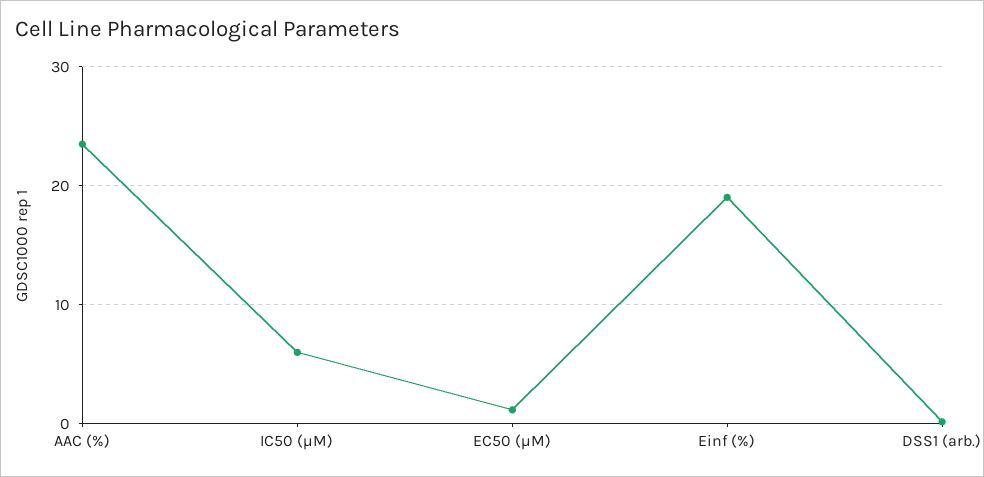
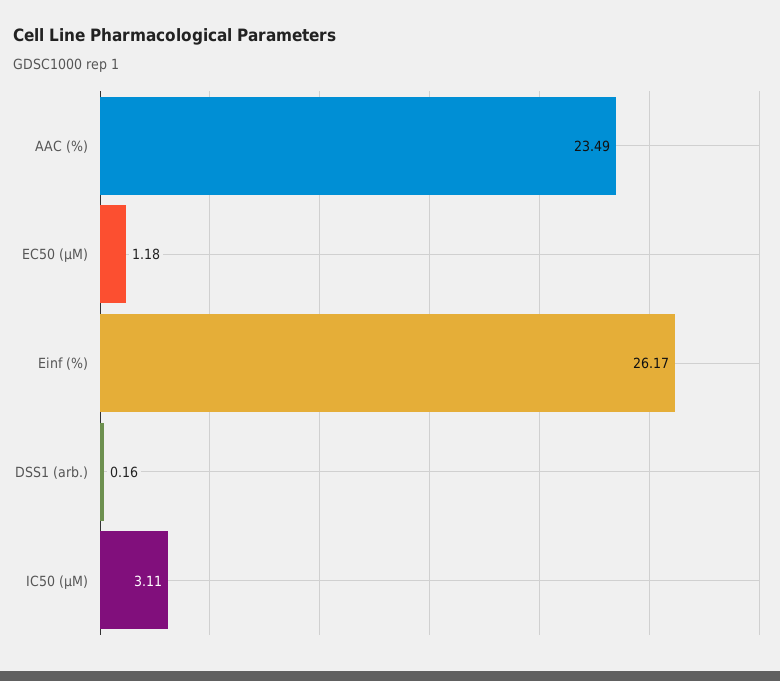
IC50 (µM): 6 -> 3.11
Einf (%): 19 -> 26.17

